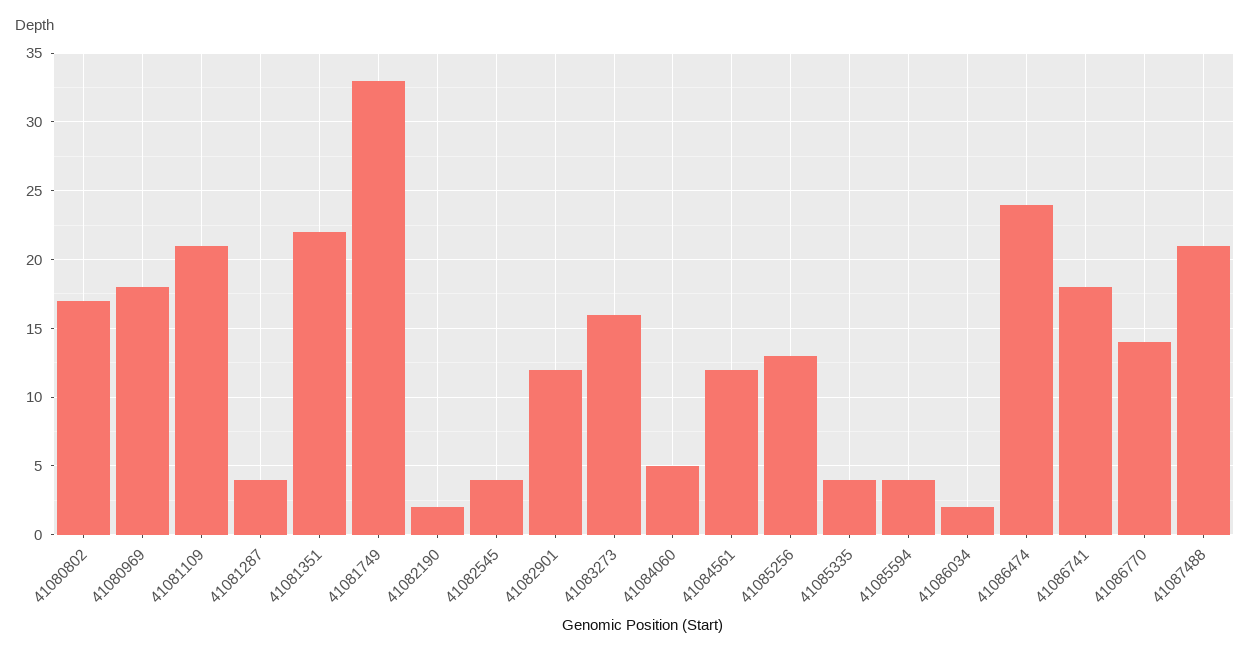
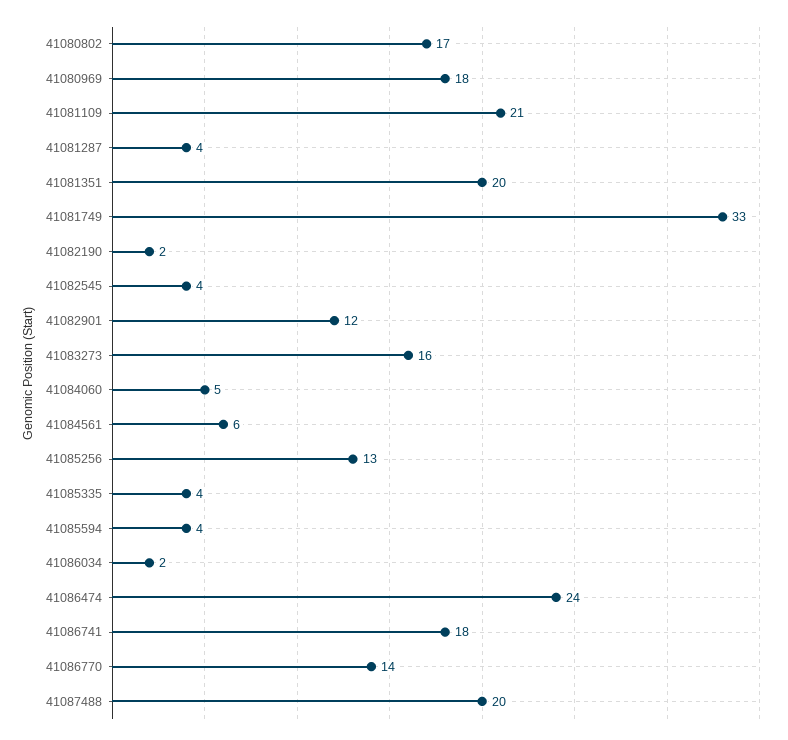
41081351: 22 -> 20
41084561: 12 -> 6
41087488: 21 -> 20

